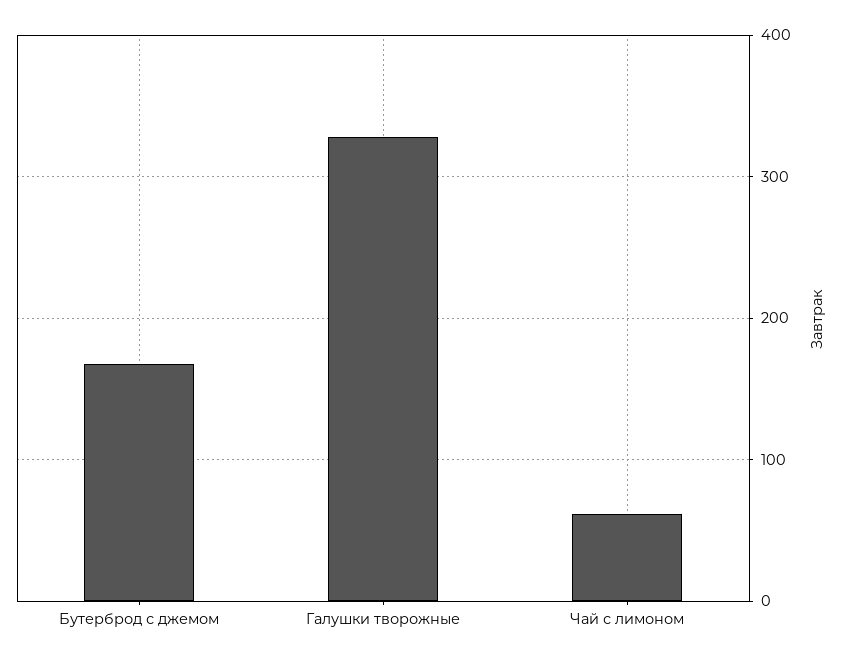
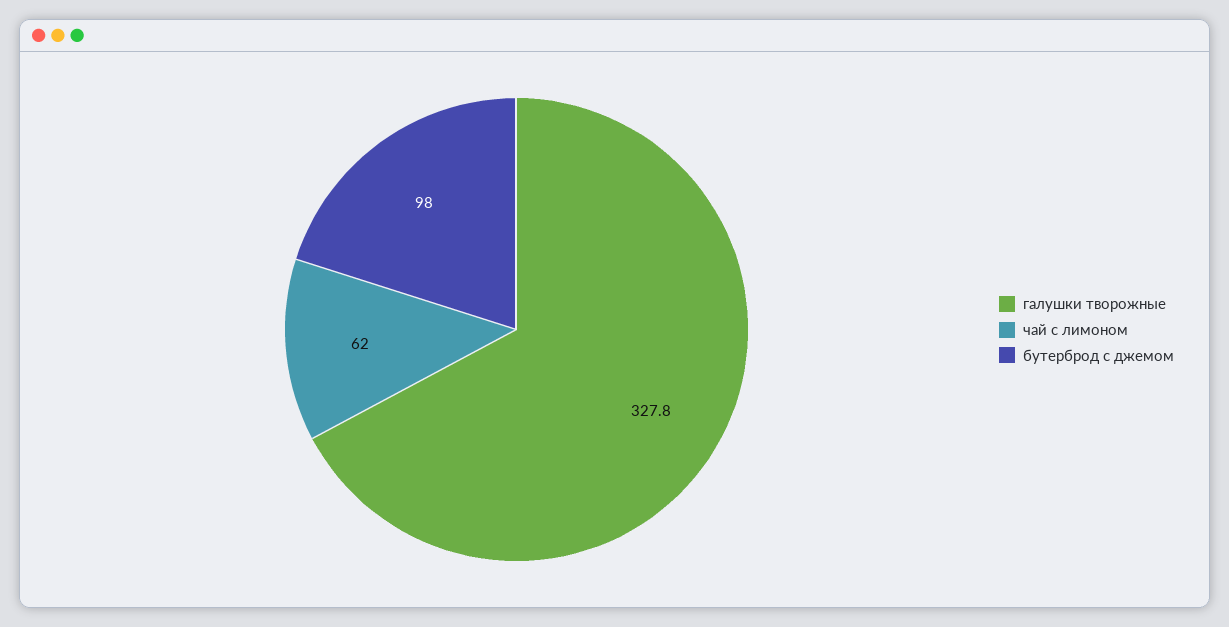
Бутерброд с джемом: 170 -> 98

